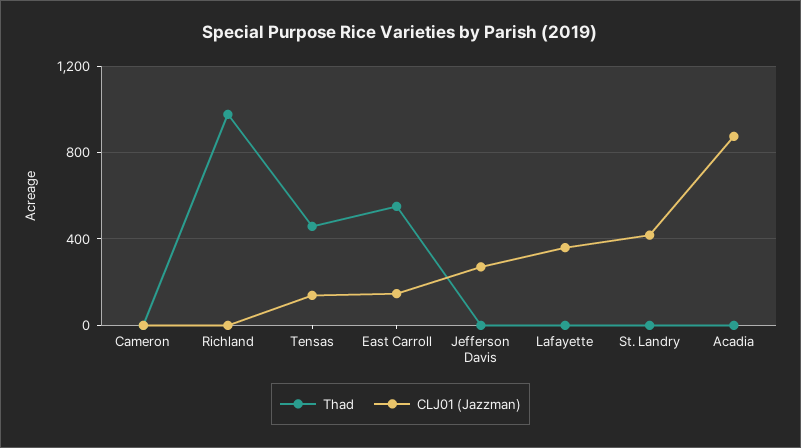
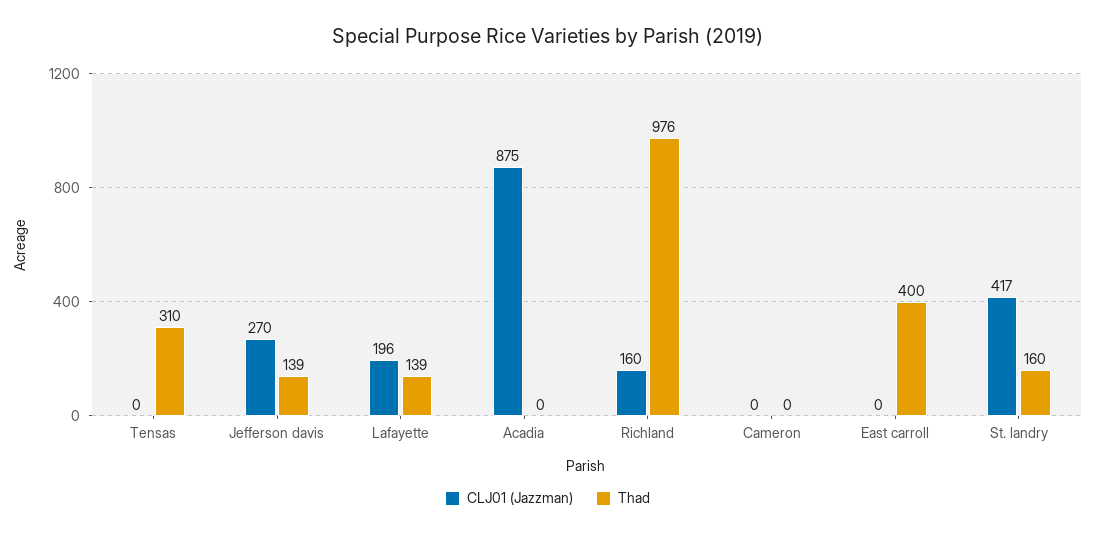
CLJ01 (Jazzman), Richland: 0 -> 160
Thad, Tensas: 450 -> 310
CLJ01 (Jazzman), Tensas: 150 -> 0
Thad, East Carroll: 550 -> 400
CLJ01 (Jazzman), East Carroll: 150 -> 0
Thad, Jefferson Davis: 0 -> 139
Thad, Lafayette: 0 -> 139
CLJ01 (Jazzman), Lafayette: 350 -> 196
Thad, St. Landry: 0 -> 160

